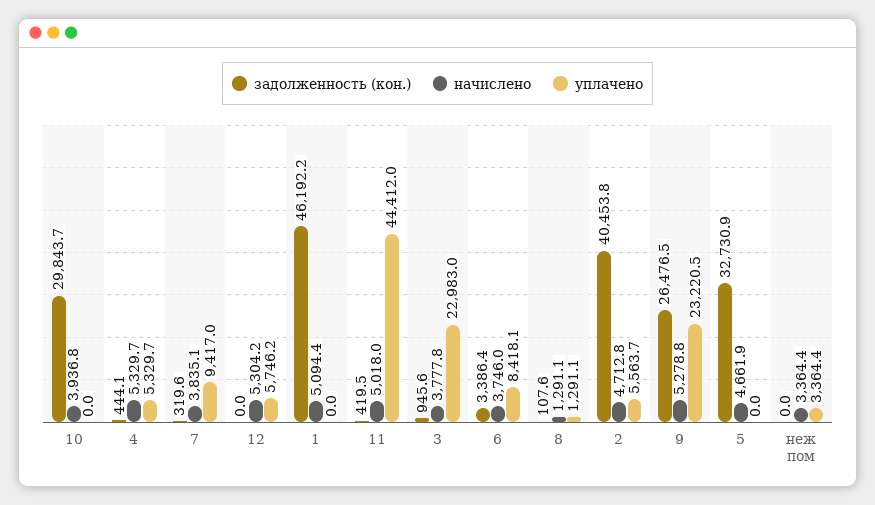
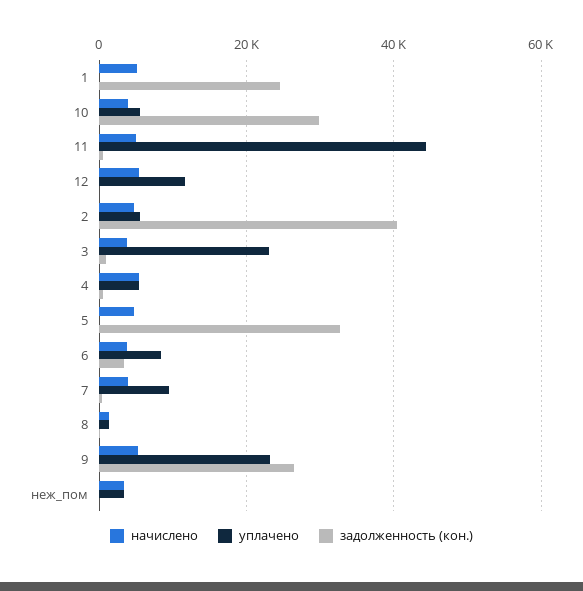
уплачено, 10: 0 -> 6000
уплачено, 12: 5746.2 -> 12000
задолженность (кон.), 1: 46192.2 -> 24000

